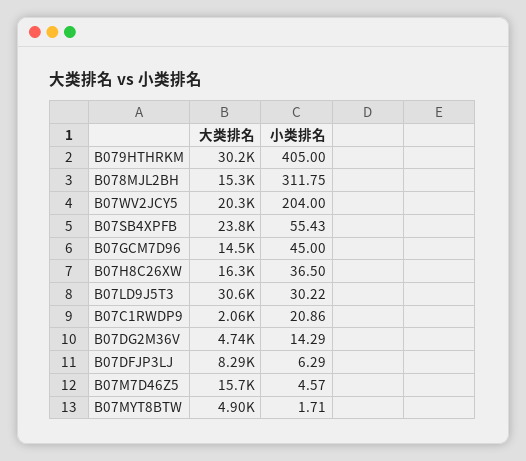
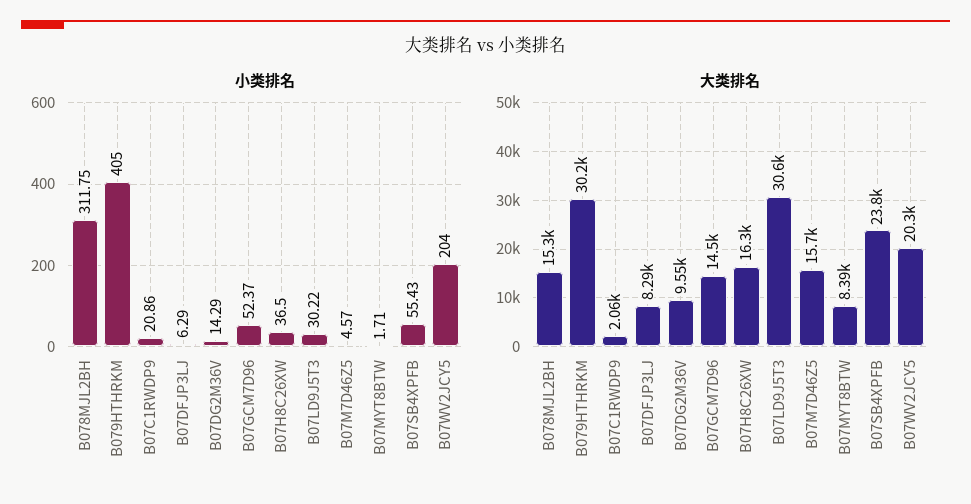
小类排名, B07GCM7D96: 45 -> 52.37
大类排名, B07DG2M36V: 4740 -> 9550
大类排名, B07MYT8BTW: 4900 -> 8390

